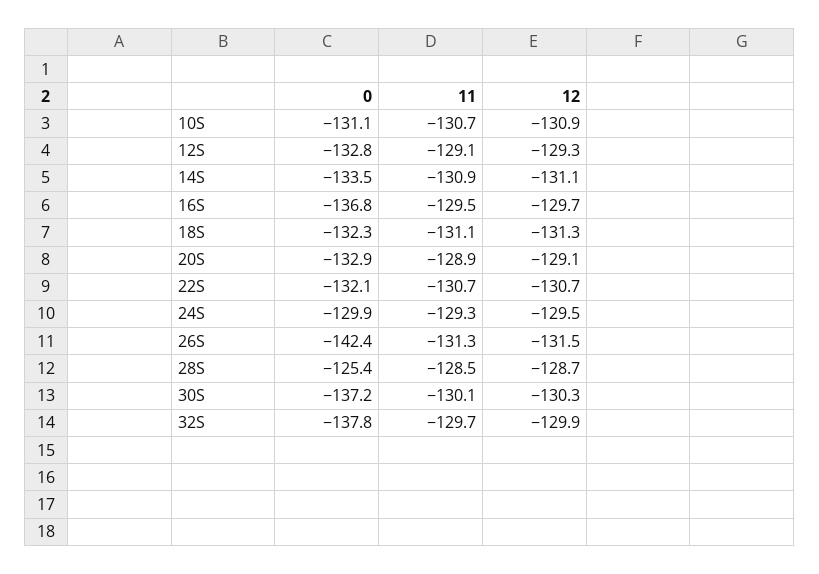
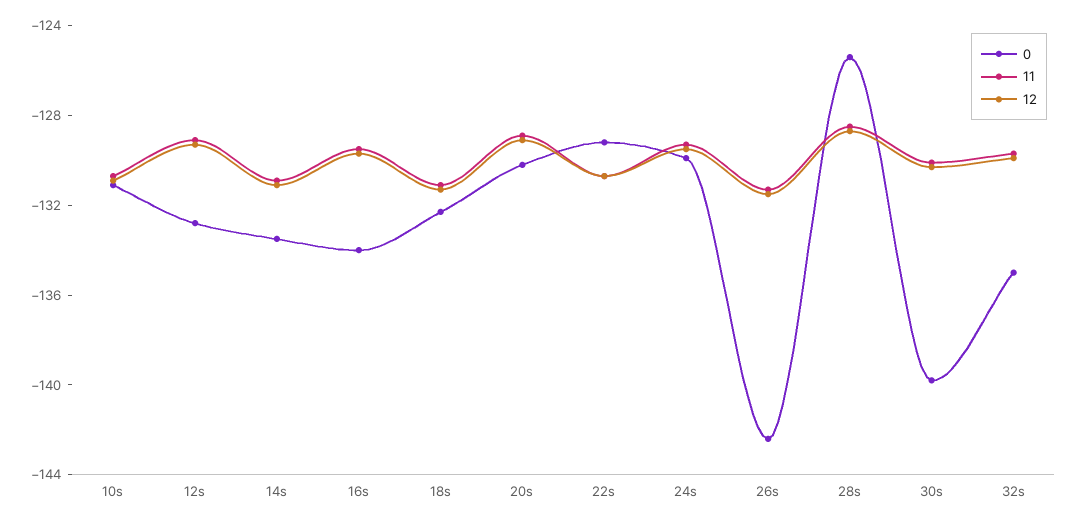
0, 16S: -136.8 -> -134
0, 20S: -132.9 -> -130
0, 22S: -132.1 -> -129
0, 30S: -137.2 -> -140
0, 32S: -137.8 -> -135

